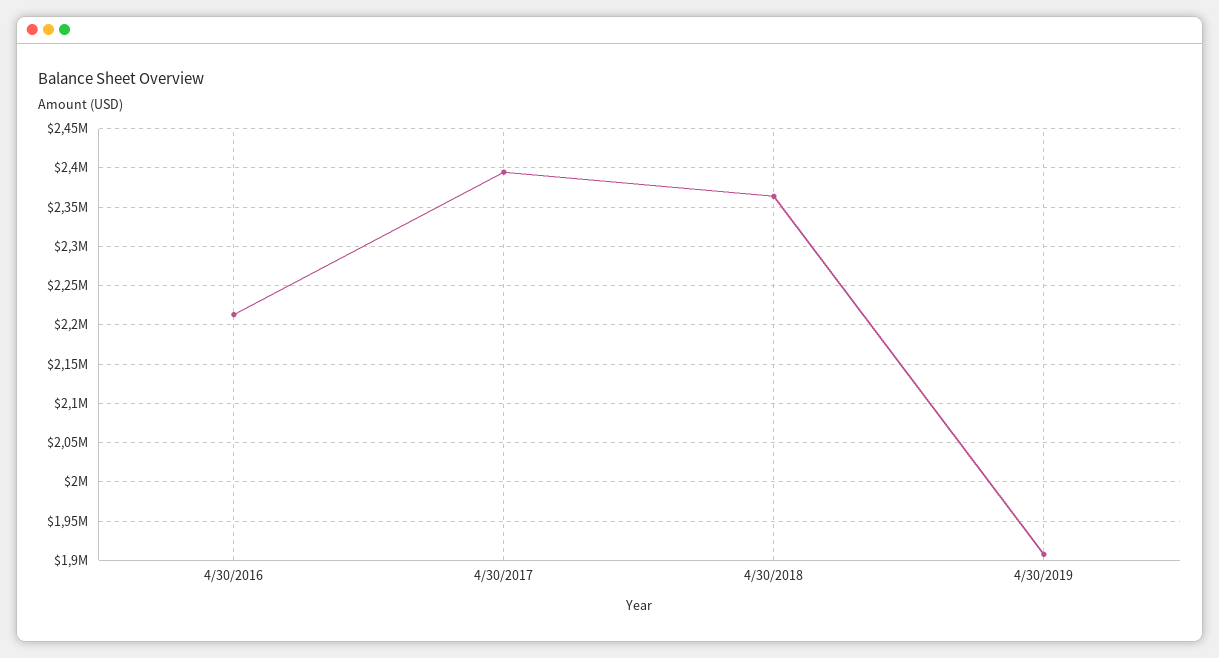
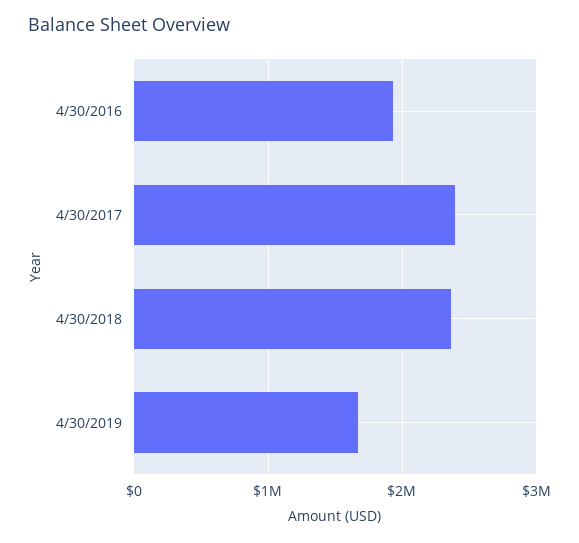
4/30/2016: 2210000 -> 1900000
4/30/2019: 1910000 -> 1700000

